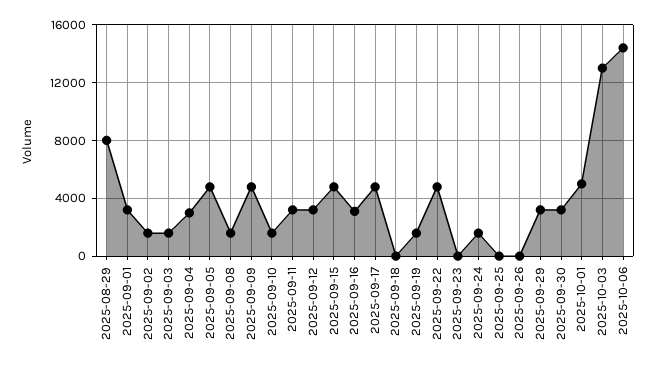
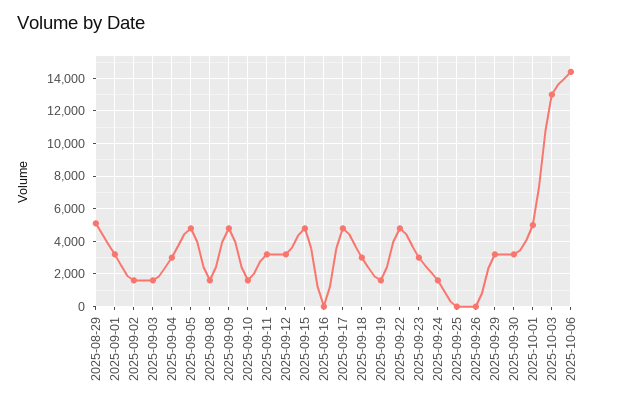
2025-08-29: 8000 -> 5000
2025-09-16: 3000 -> 0
2025-09-18: 0 -> 3000
2025-09-23: 0 -> 3000

